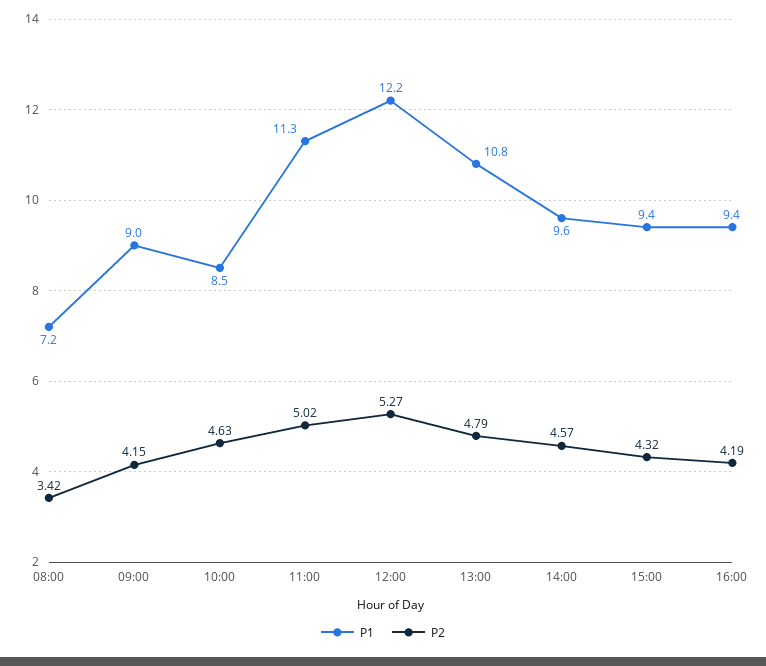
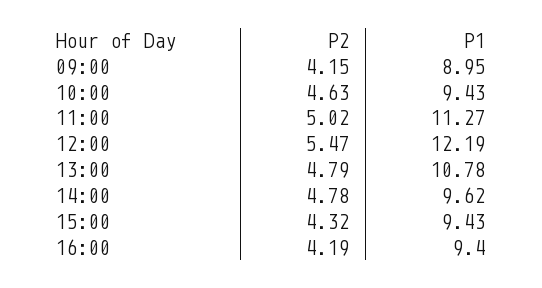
P1, 08:00: 7.2 -> none
P2, 08:00: 3.42 -> none
P1, 10:00: 8.5 -> 9.43
P2, 12:00: 5.27 -> 5.47
P2, 14:00: 4.57 -> 4.78

